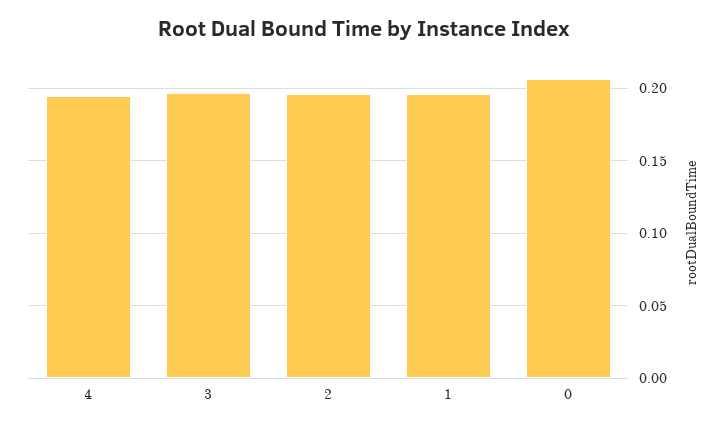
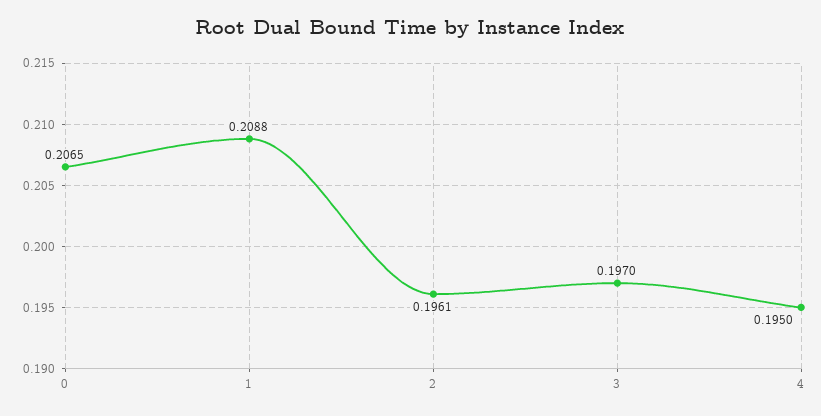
1: 0.195 -> 0.2088

